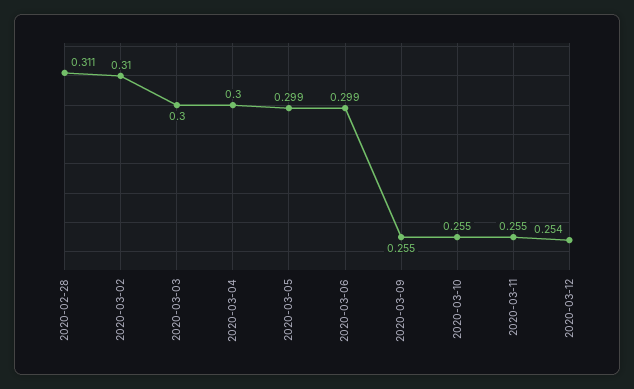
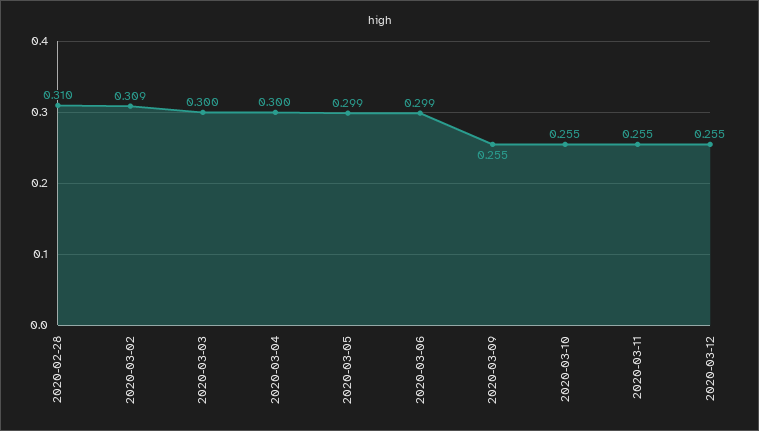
2020-02-28: 0.311 -> 0.31
2020-03-02: 0.31 -> 0.309
2020-03-12: 0.254 -> 0.255

